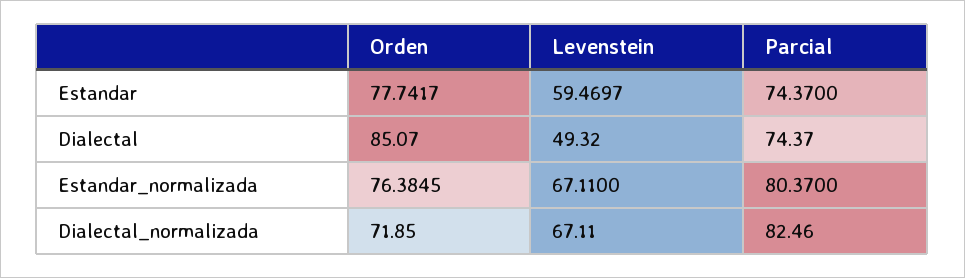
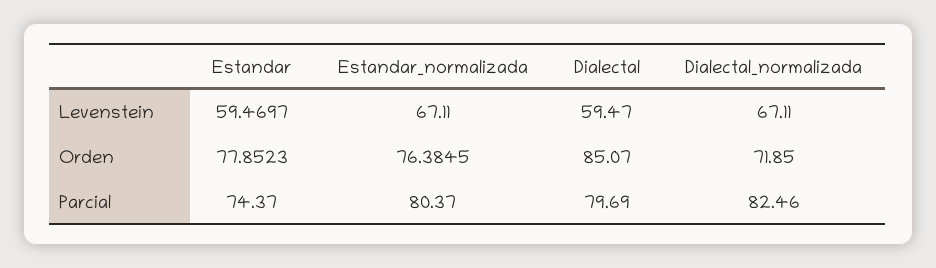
Orden, Estandar: 77.7417 -> 77.8523
Levenstein, Dialectal: 49.32 -> 59.47
Parcial, Dialectal: 74.37 -> 79.69

